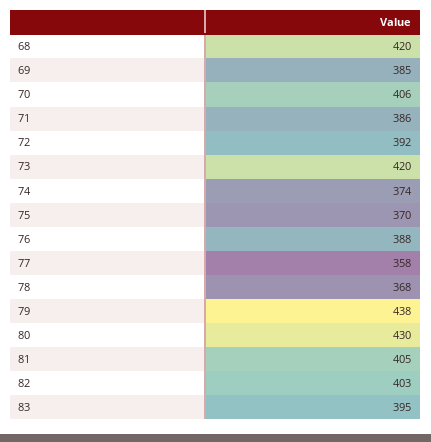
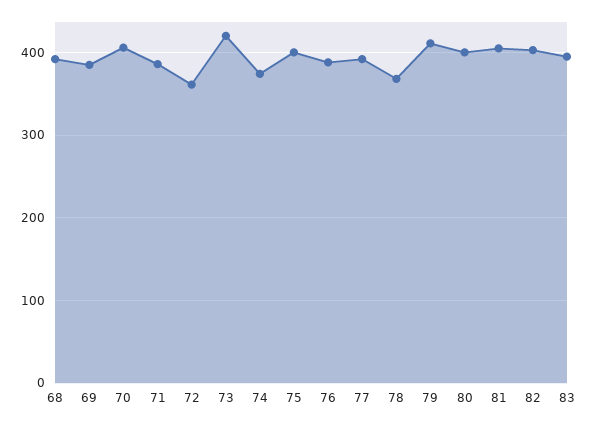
68: 420 -> 390
72: 392 -> 360
75: 370 -> 400
77: 358 -> 390
79: 438 -> 410
80: 430 -> 400

